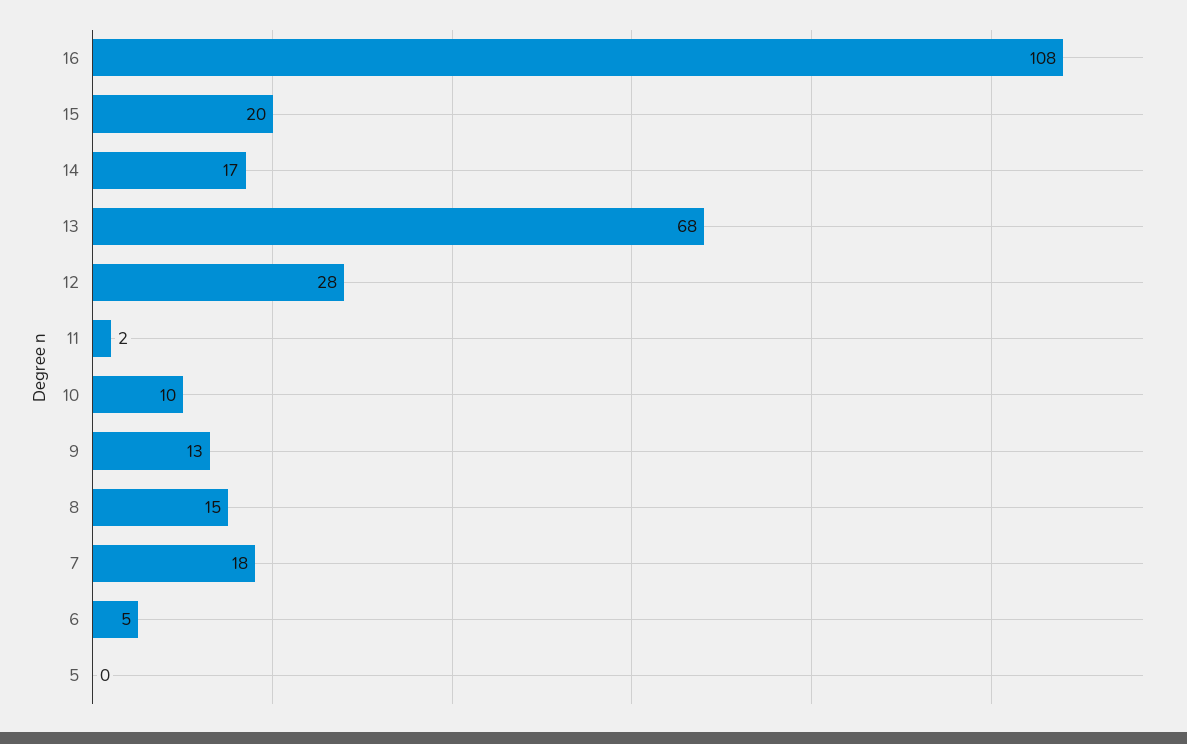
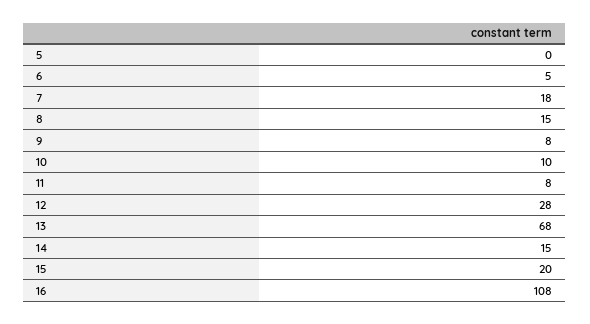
14: 17 -> 15
11: 2 -> 8
9: 13 -> 8

